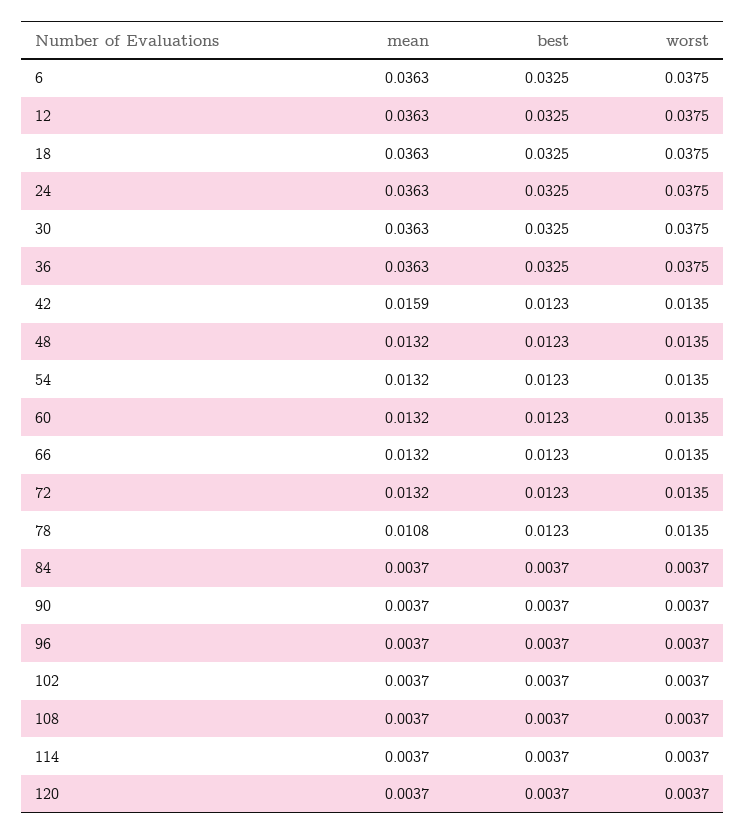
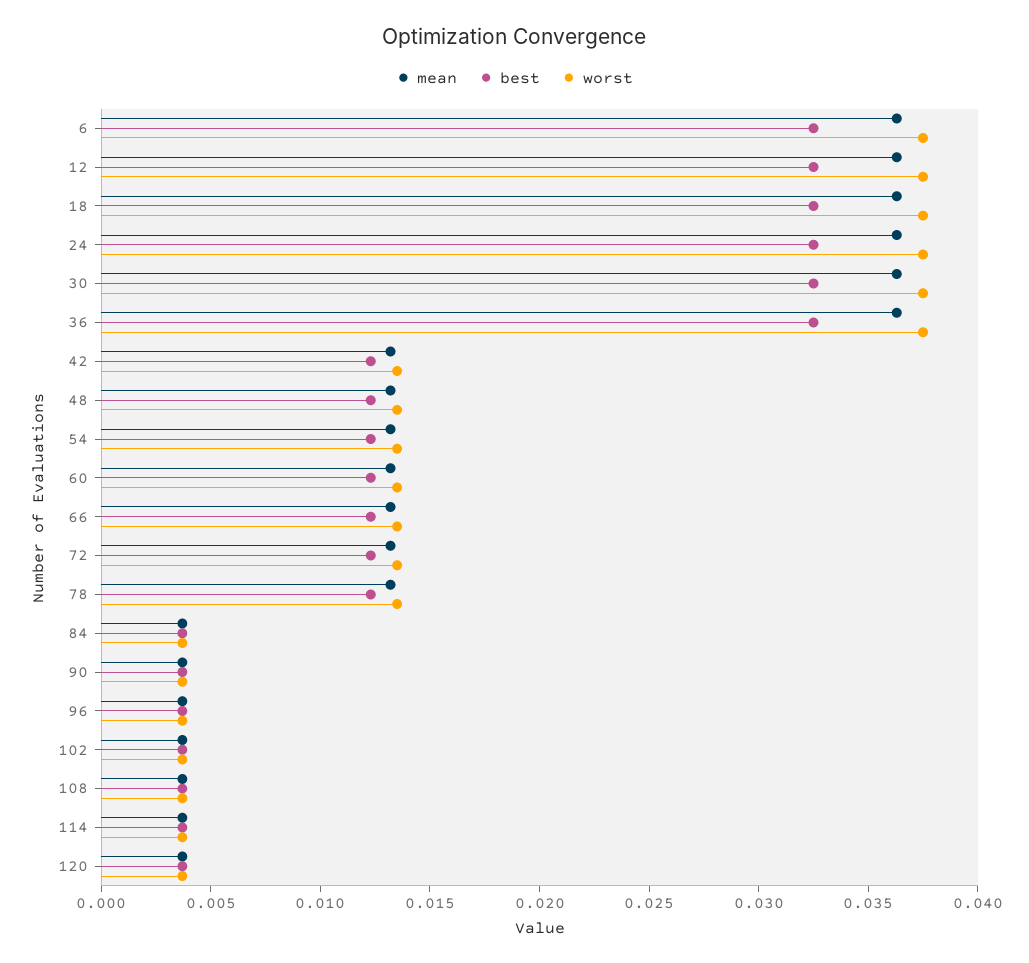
mean, 42: 0.0159 -> 0.013
mean, 78: 0.0108 -> 0.013

